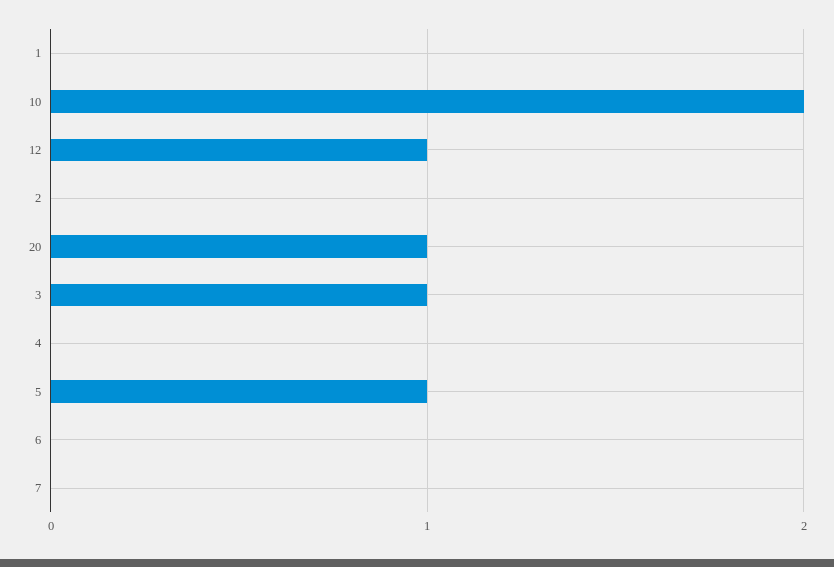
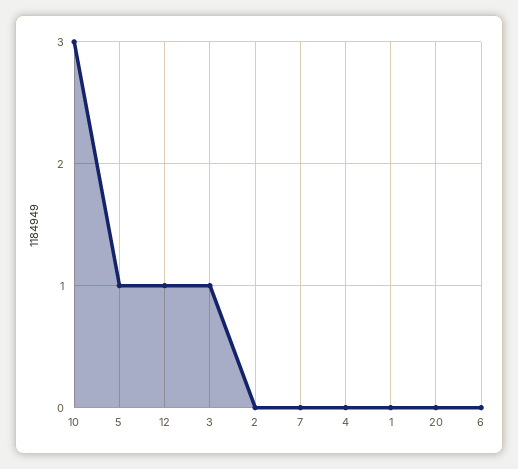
10: 2 -> 3
20: 1 -> 0

